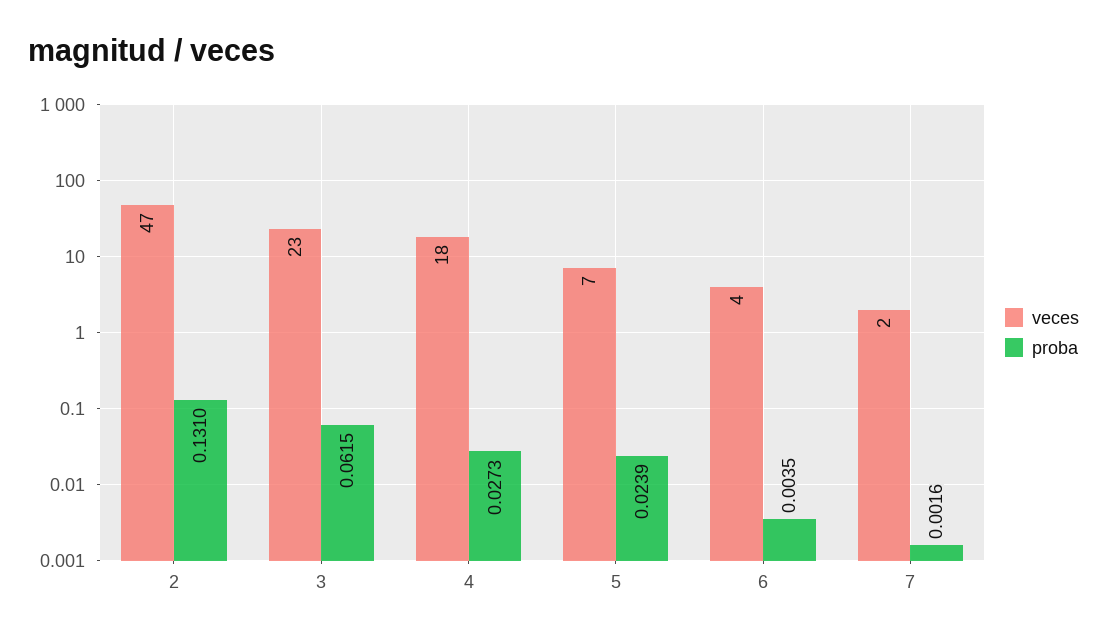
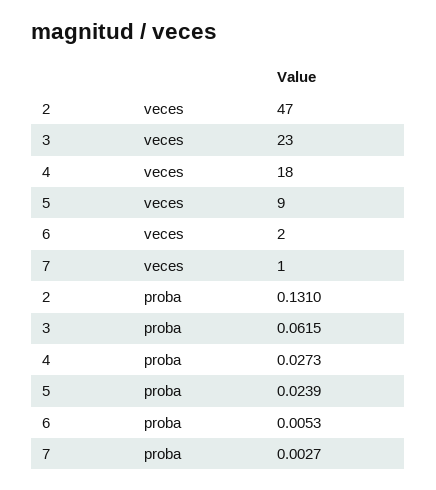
veces, 5: 7 -> 9
veces, 6: 4 -> 2
proba, 6: 0.0035 -> 0.0053
veces, 7: 2 -> 1
proba, 7: 0.0016 -> 0.0027

